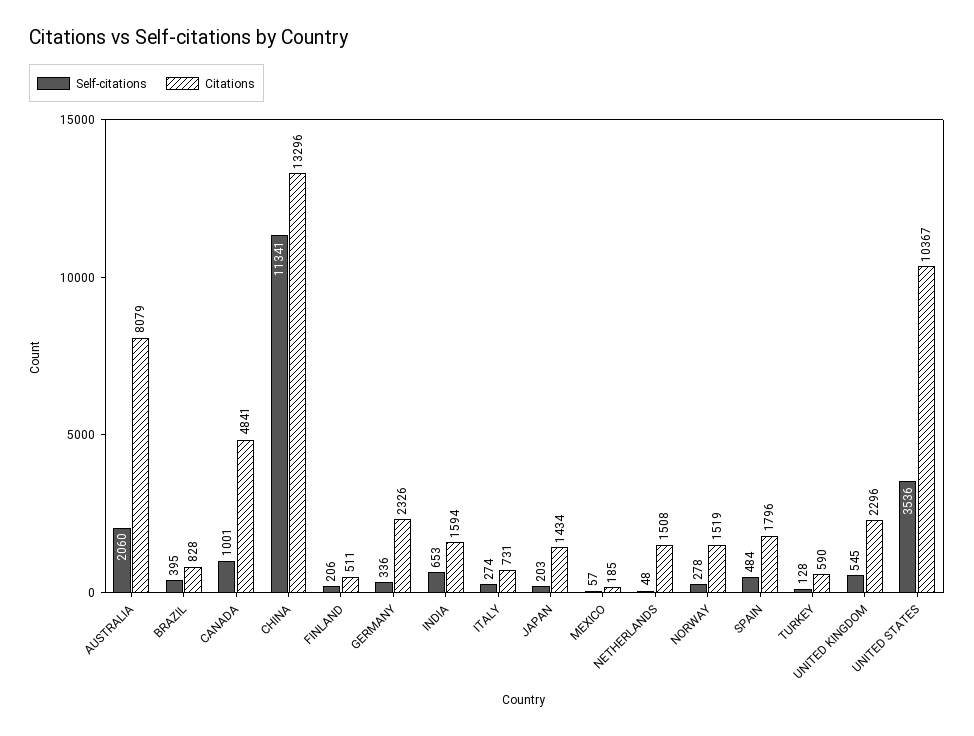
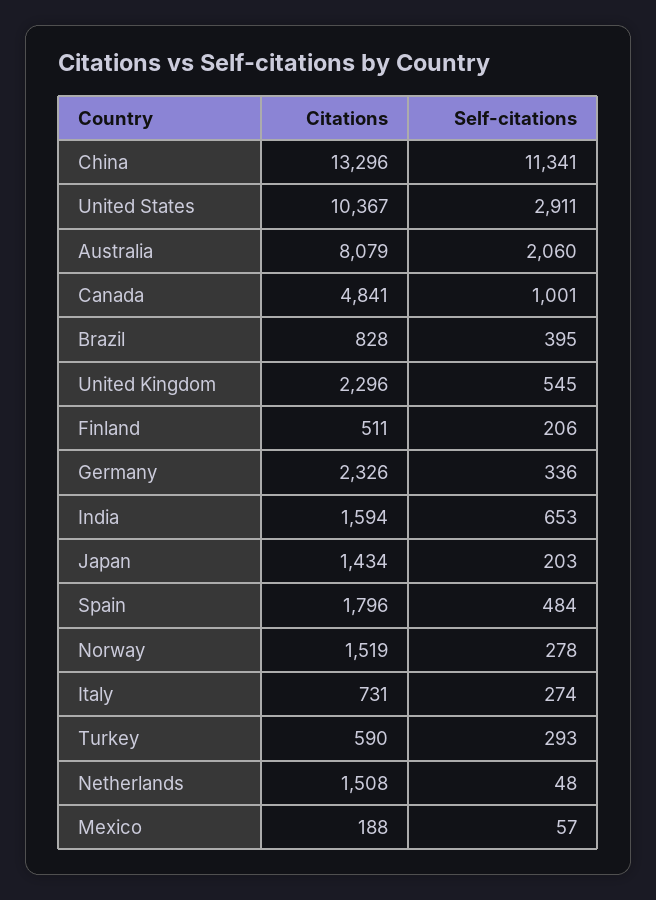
Citations, MEXICO: 185 -> 188
Self-citations, TURKEY: 128 -> 293
Self-citations, UNITED STATES: 3536 -> 2911

